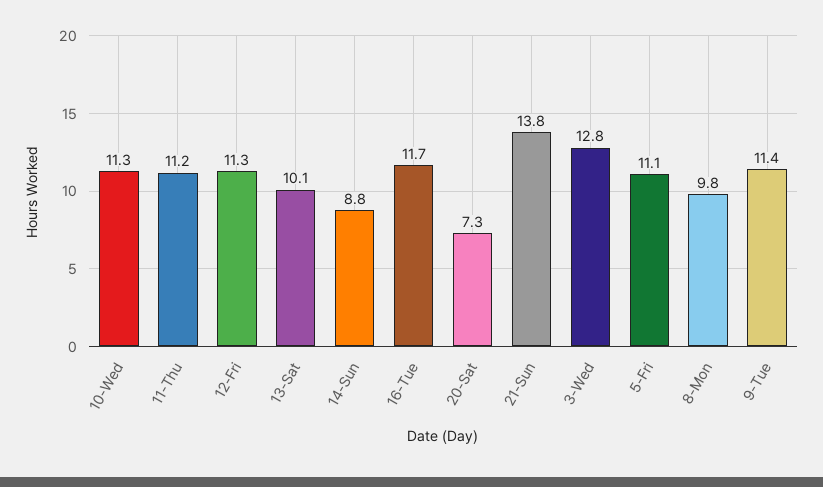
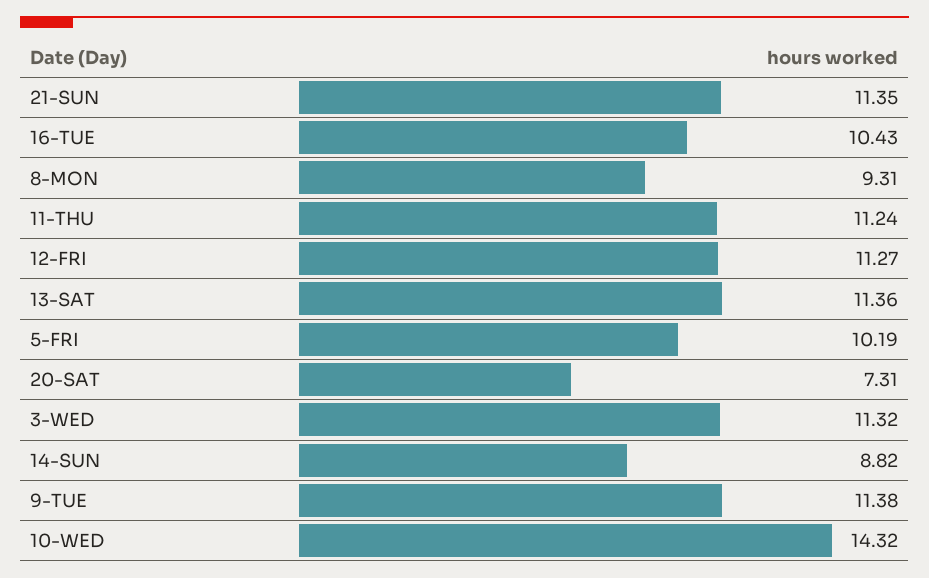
10-Wed: 11.3 -> 14.32
13-Sat: 10.1 -> 11.36
16-Tue: 11.7 -> 10.43
21-Sun: 13.8 -> 11.35
3-Wed: 12.8 -> 11.32
5-Fri: 11.1 -> 10.19
8-Mon: 9.8 -> 9.31

